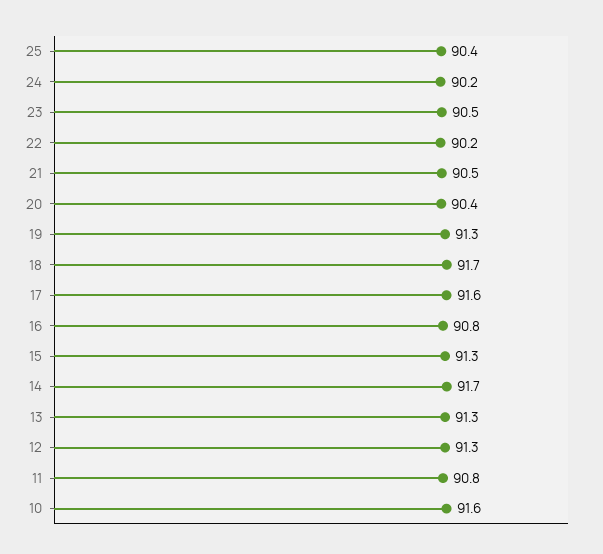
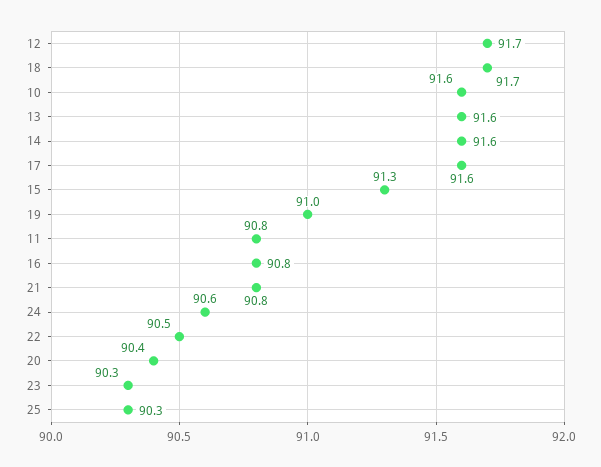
25: 90.4 -> 90.3
24: 90.2 -> 90.6
23: 90.5 -> 90.3
22: 90.2 -> 90.5
21: 90.5 -> 90.8
19: 91.3 -> 91
14: 91.7 -> 91.6
13: 91.3 -> 91.6
12: 91.3 -> 91.7

